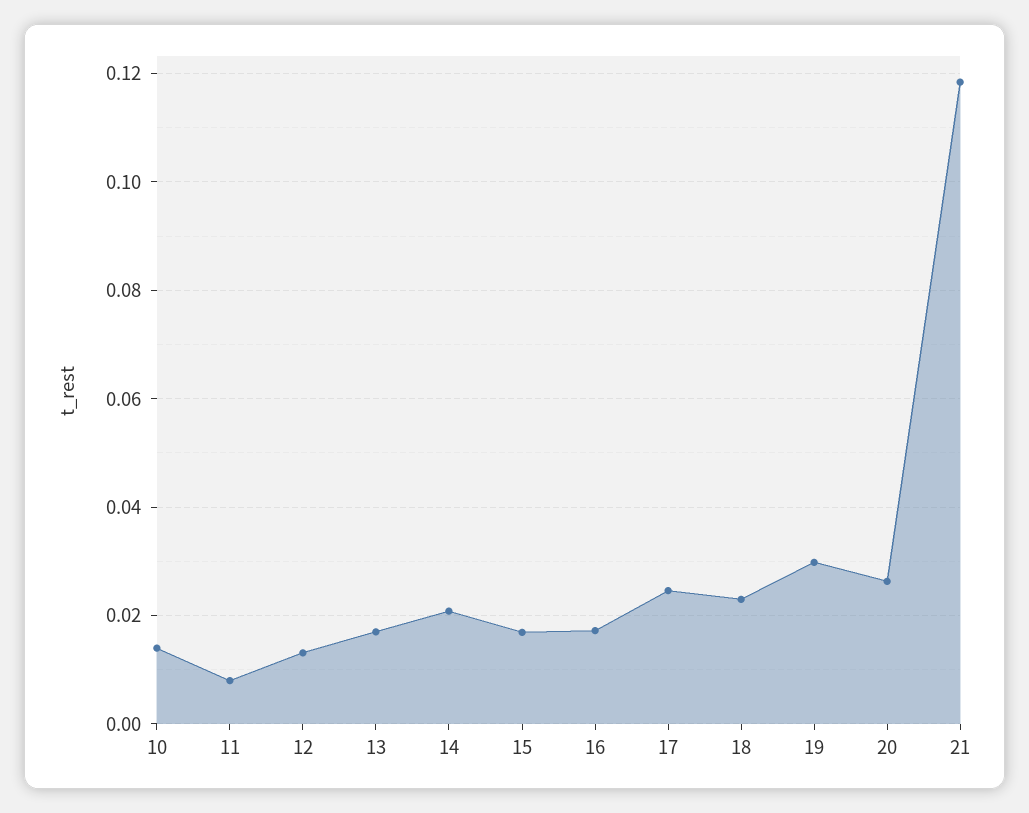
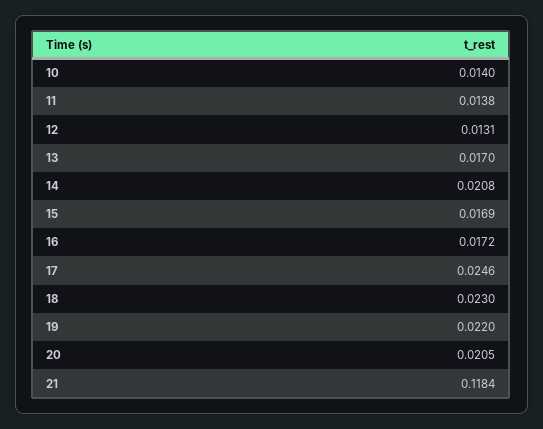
11: 0.008 -> 0.0138
19: 0.03 -> 0.022
20: 0.026 -> 0.0205

